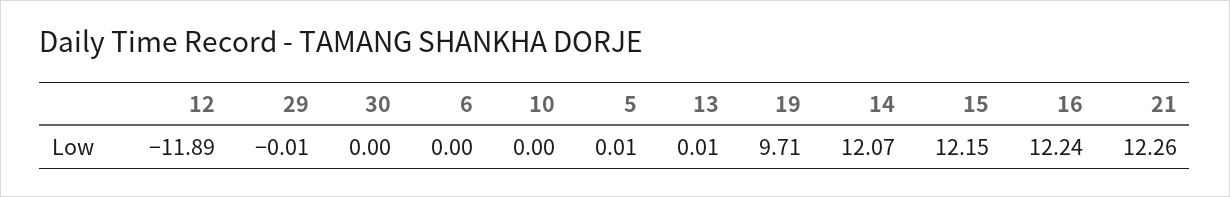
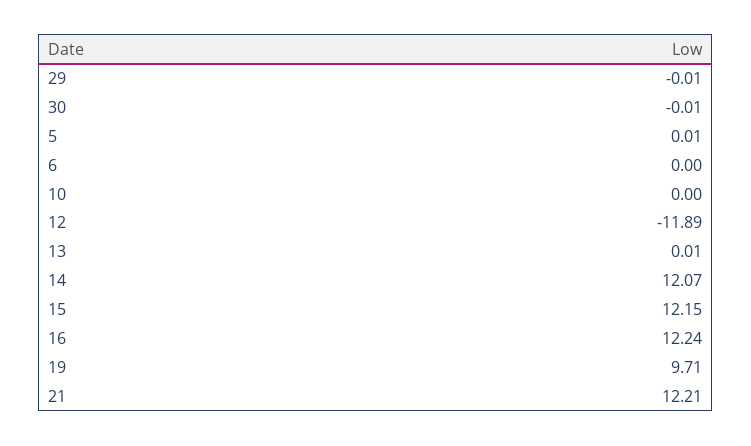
30: 0 -> -0.01
21: 12.26 -> 12.21

